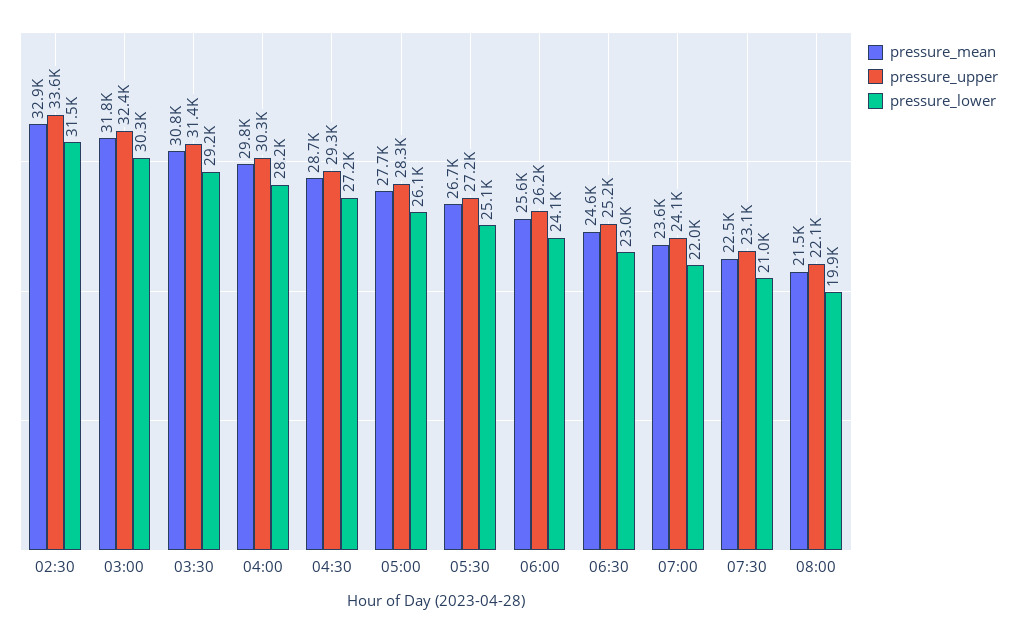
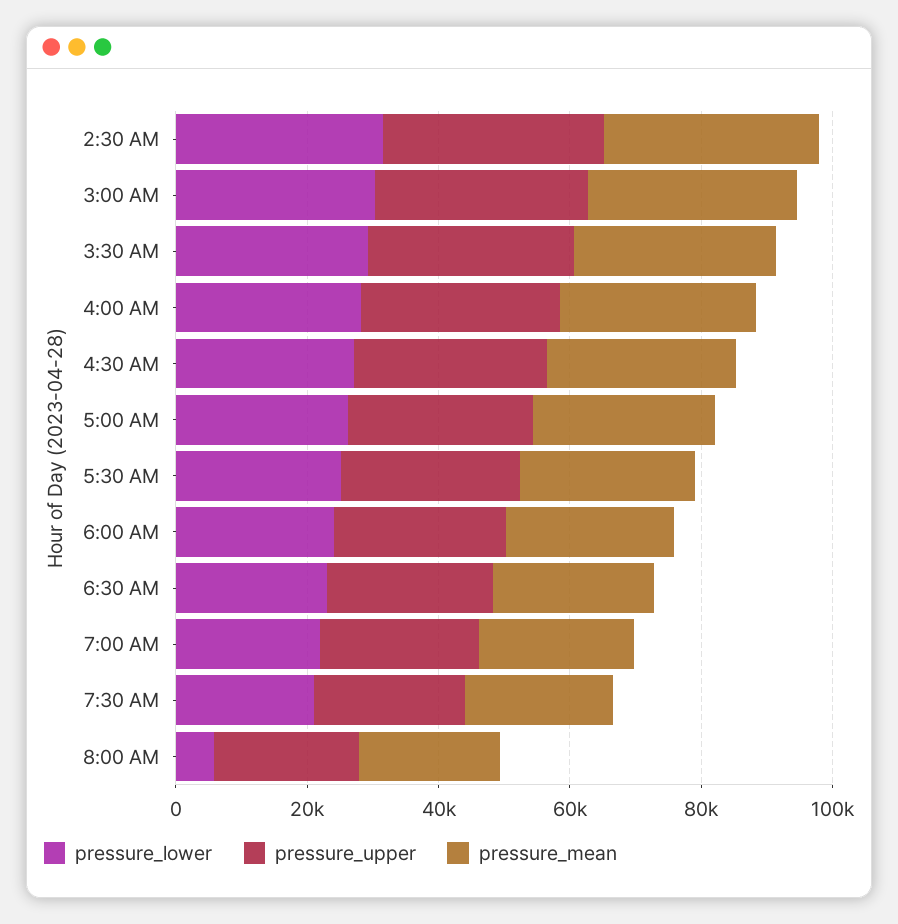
pressure_lower, 08:00: 19900 -> 5000

